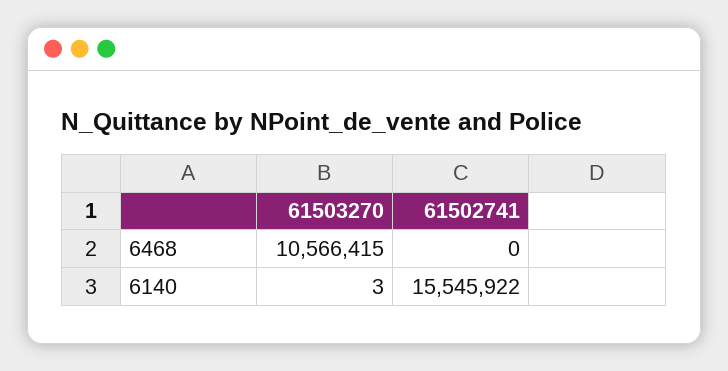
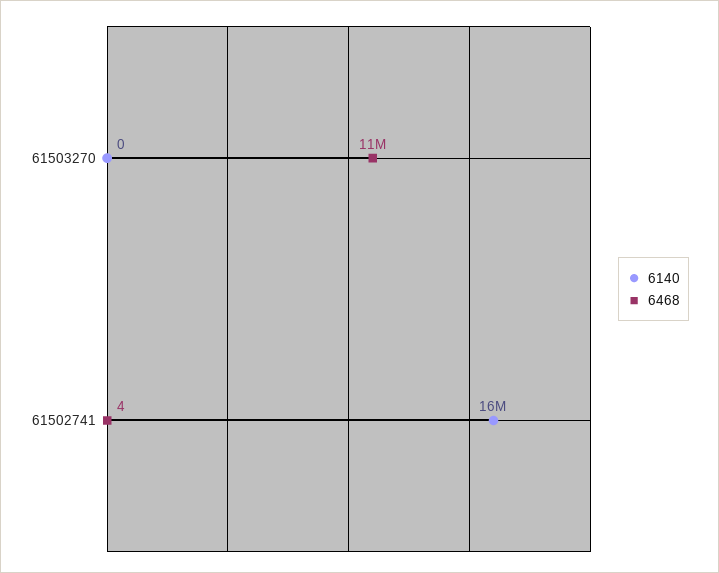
6468, 61502741: 0 -> 4
6140, 61503270: 3 -> 0

